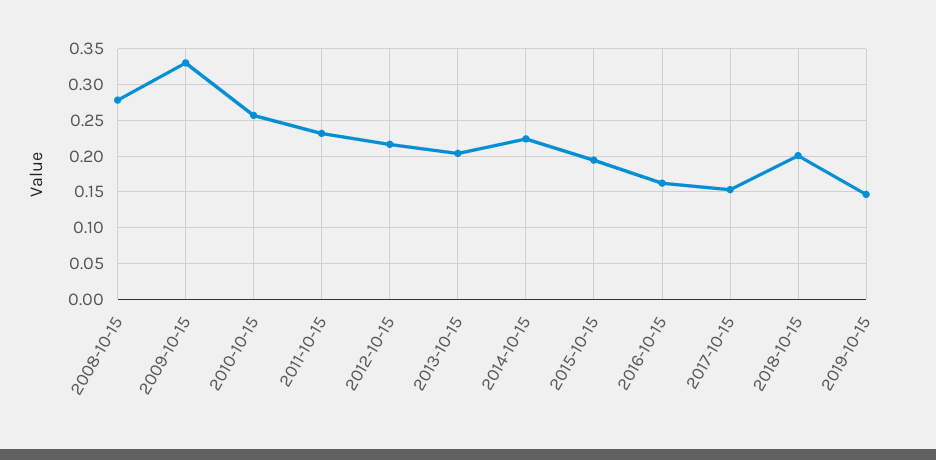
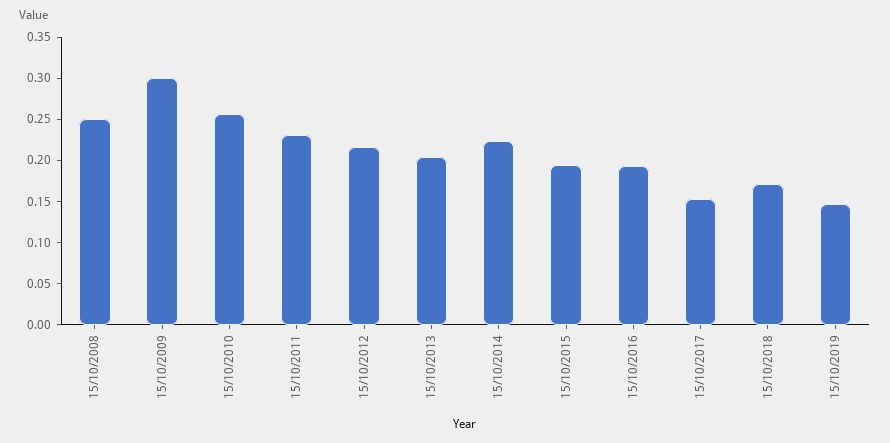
2008-10-15: 0.28 -> 0.25
2009-10-15: 0.33 -> 0.3
2016-10-15: 0.16 -> 0.19
2018-10-15: 0.2 -> 0.17

